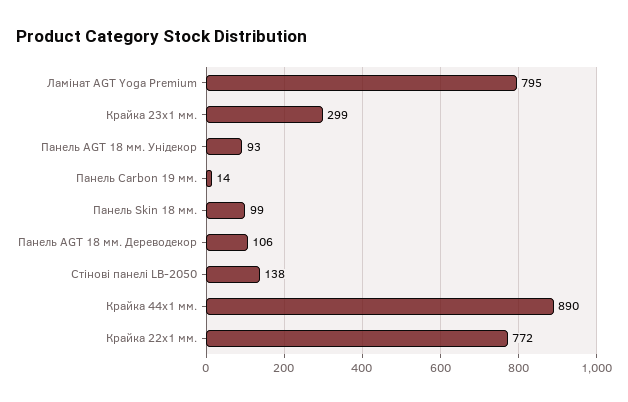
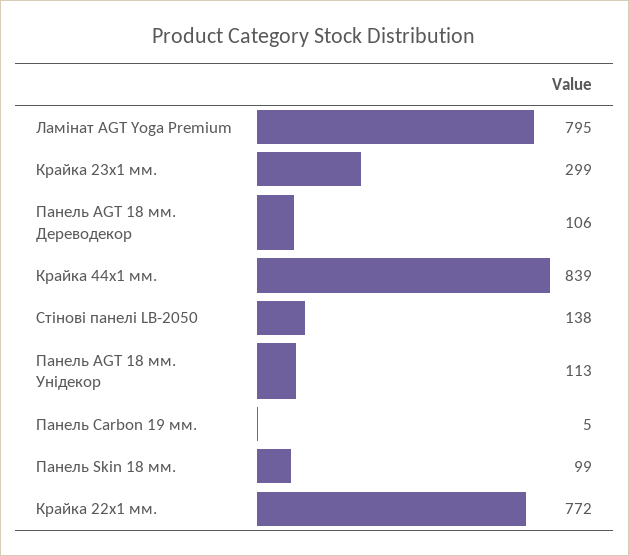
Панель AGT 18 мм. Унідекор: 93 -> 113
Панель Carbon 19 мм.: 14 -> 5
Крайка 44x1 мм.: 890 -> 839

